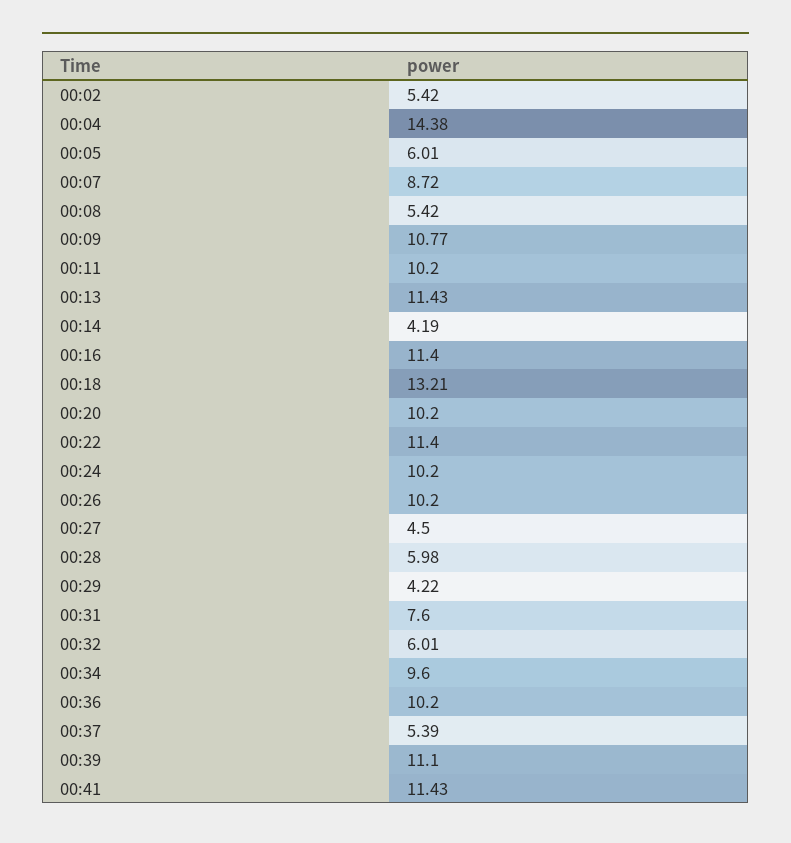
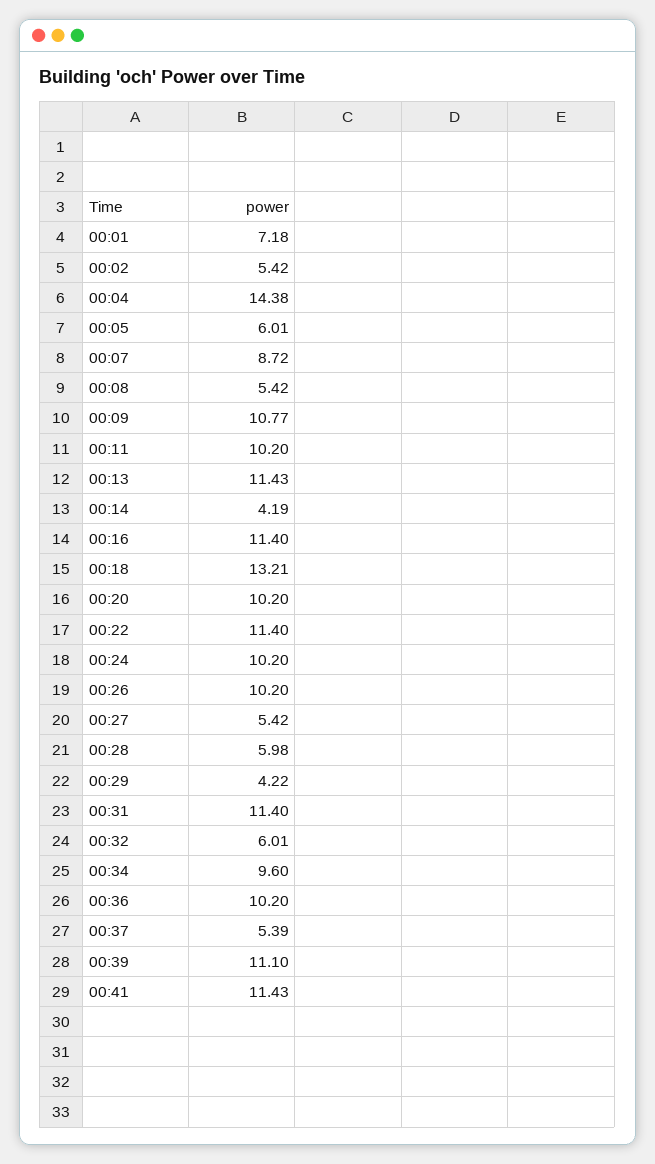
00:27: 4.5 -> 5.42
00:31: 7.6 -> 11.4
00:01: none -> 7.18

